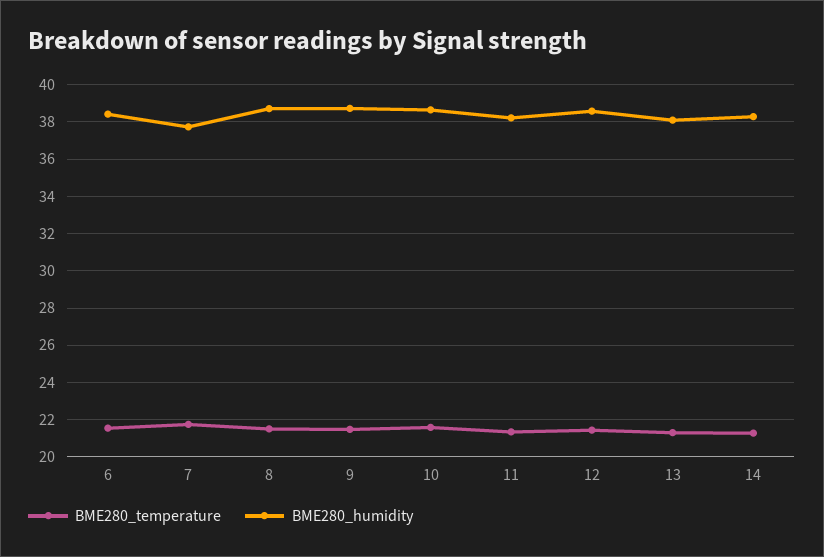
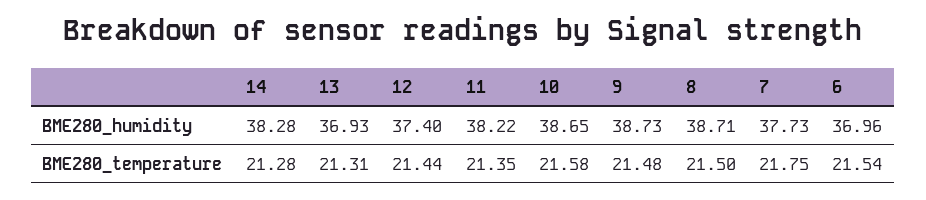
BME280_humidity, 6: 38.5 -> 36.96
BME280_humidity, 12: 38.5 -> 37.4
BME280_humidity, 13: 38 -> 36.93

